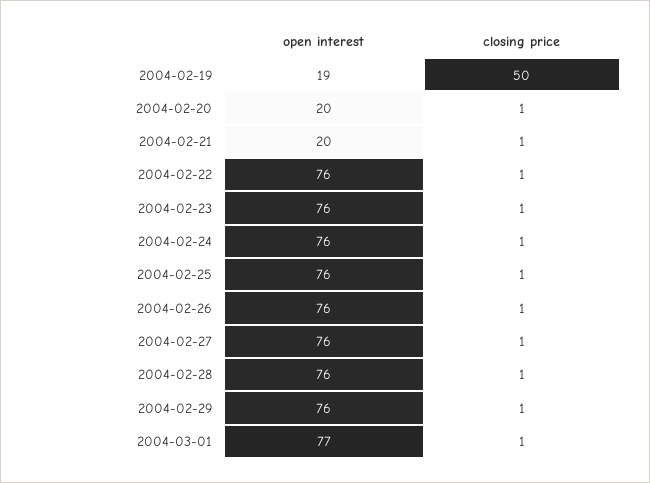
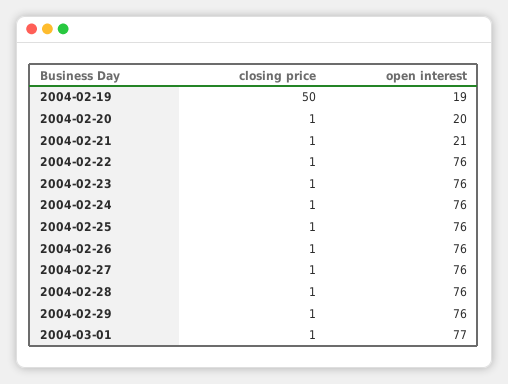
open interest, 2004-02-21: 20 -> 21

